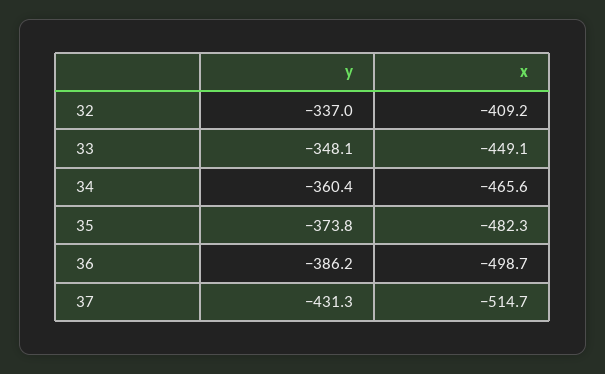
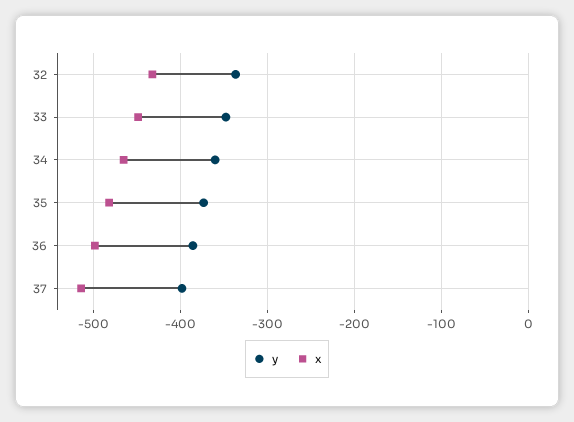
x, 32: -409.2 -> -430
y, 37: -431.3 -> -400

